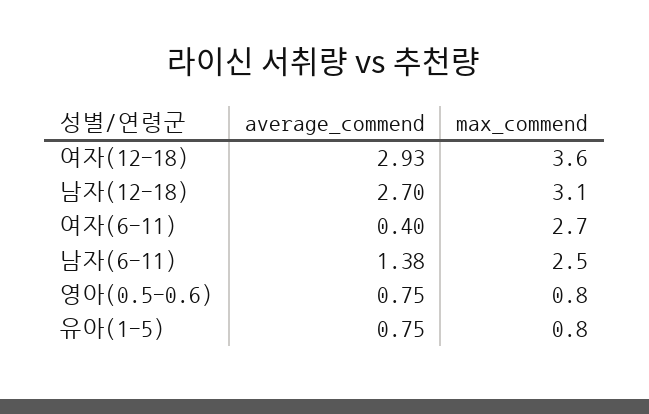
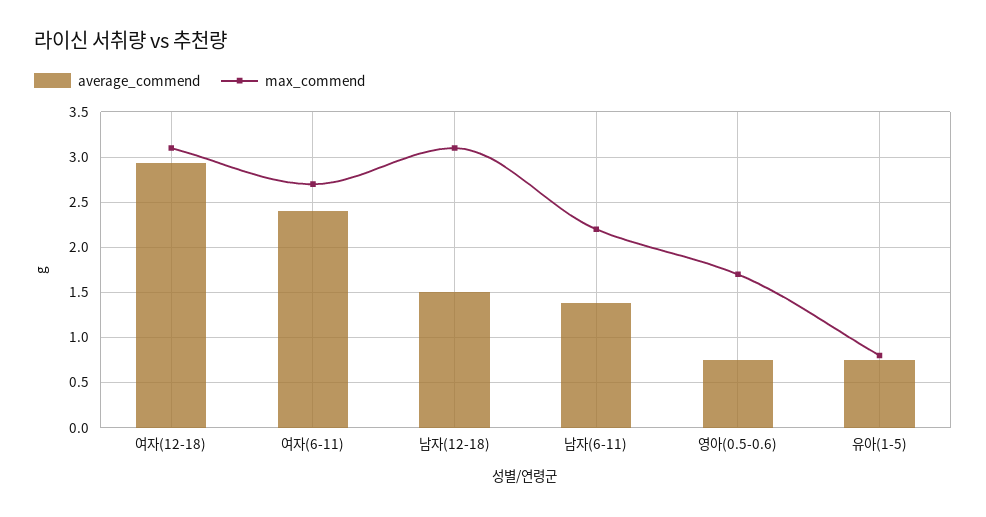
max_commend, 여자(12-18): 3.6 -> 3.1
average_commend, 남자(12-18): 2.7 -> 1.5
average_commend, 여자(6-11): 0.4 -> 2.4
max_commend, 남자(6-11): 2.5 -> 2.2
max_commend, 영아(0.5-0.6): 0.8 -> 1.7

